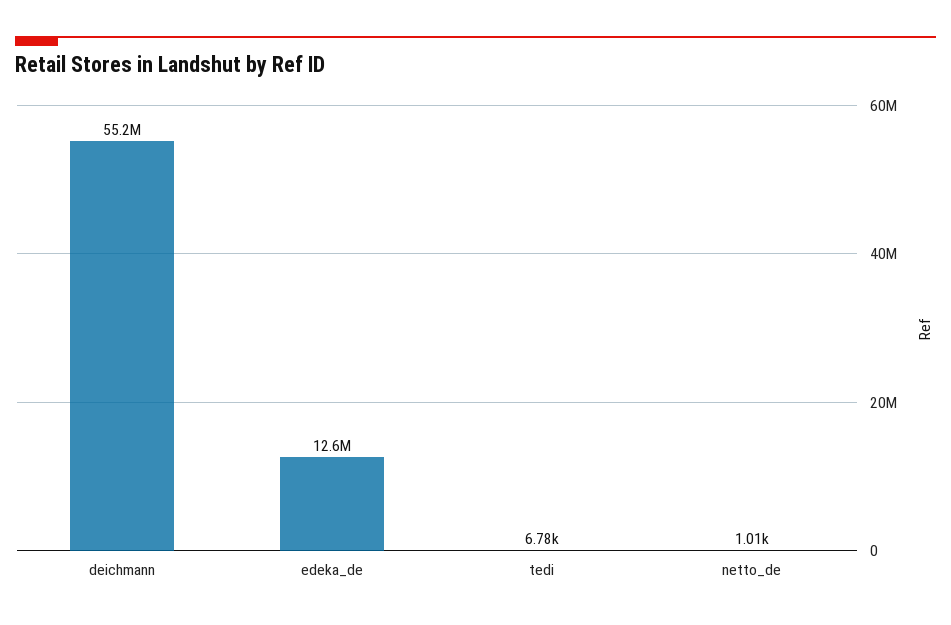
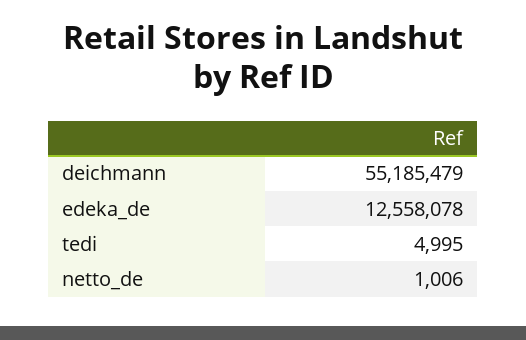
tedi: 6780 -> 4995

